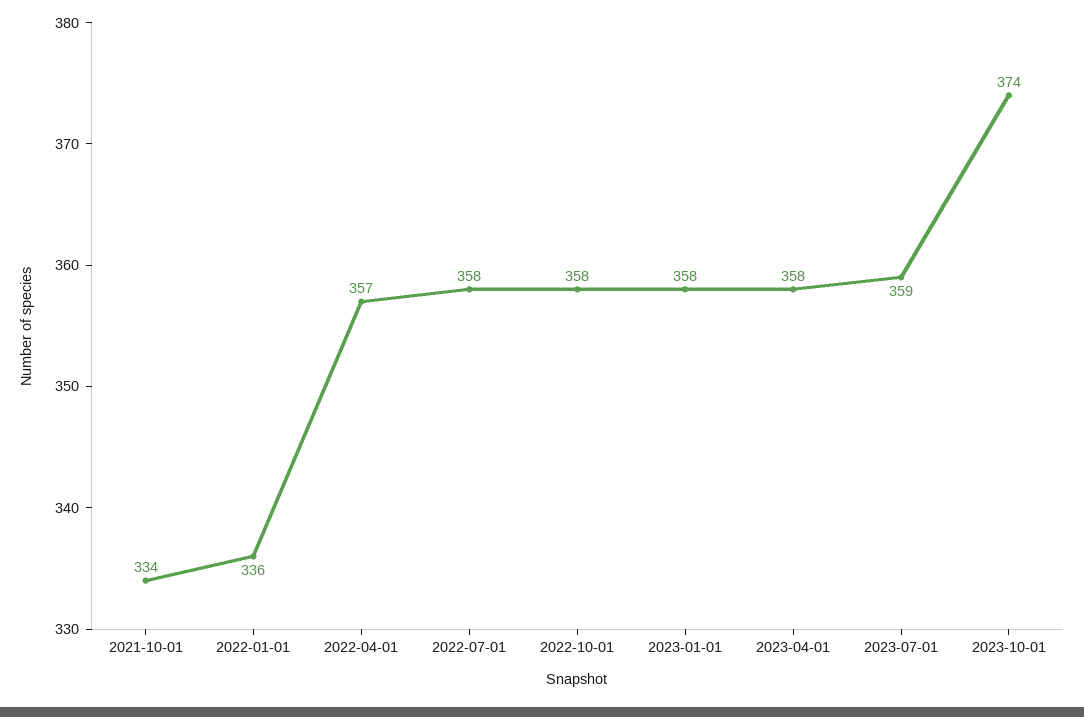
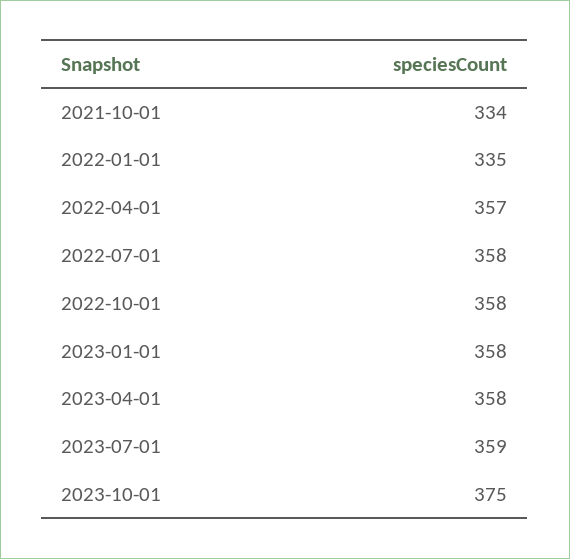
2022-01-01: 336 -> 335
2023-10-01: 374 -> 375

